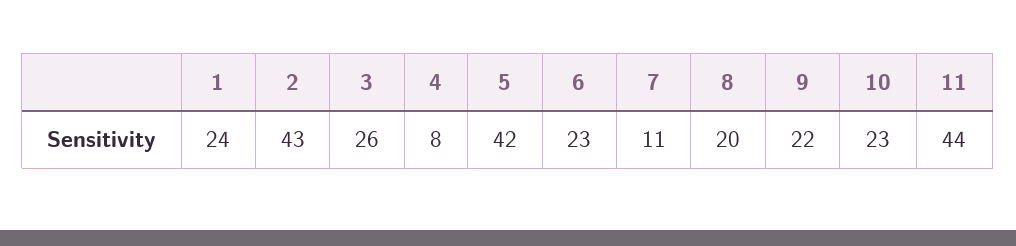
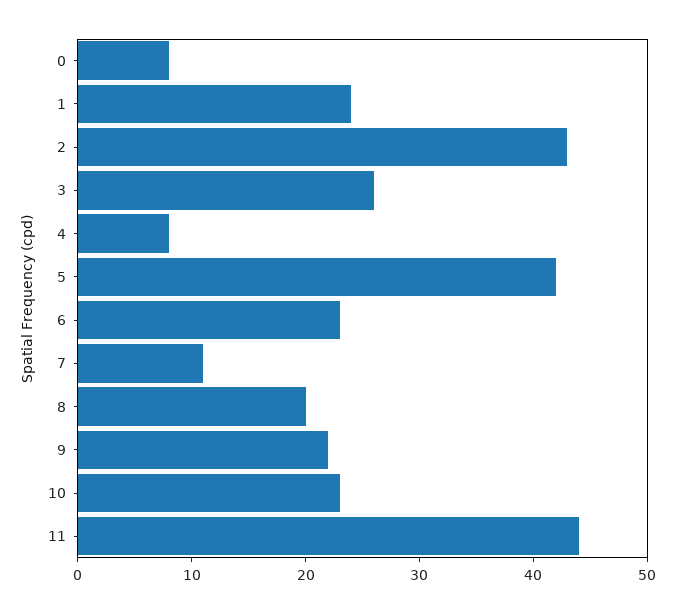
0: none -> 8

